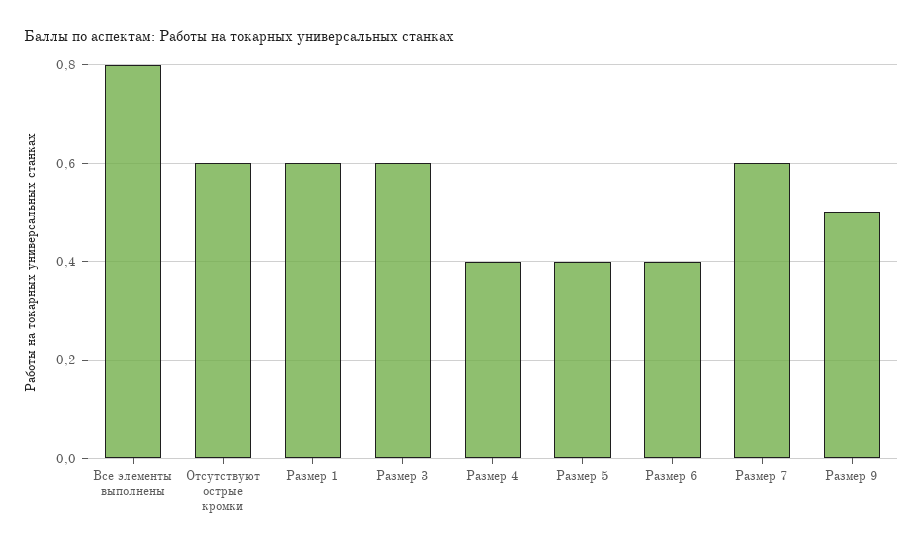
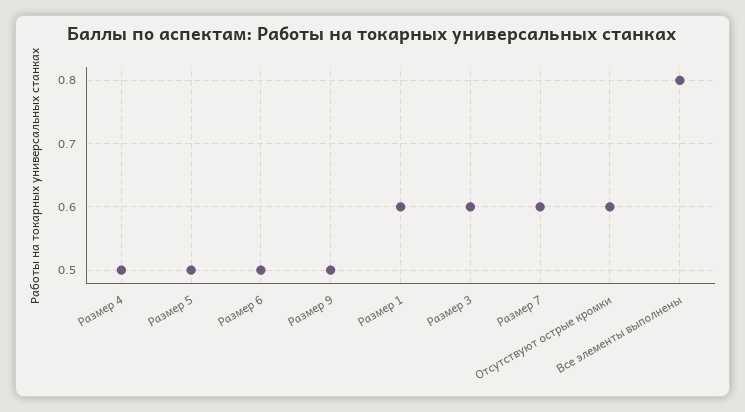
Размер 4: 0.4 -> 0.5
Размер 5: 0.4 -> 0.5
Размер 6: 0.4 -> 0.5

